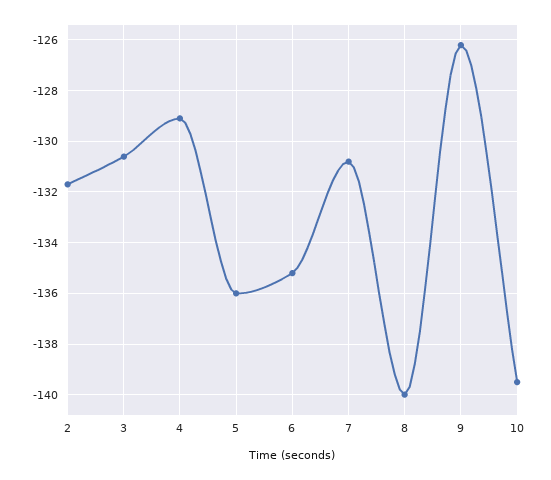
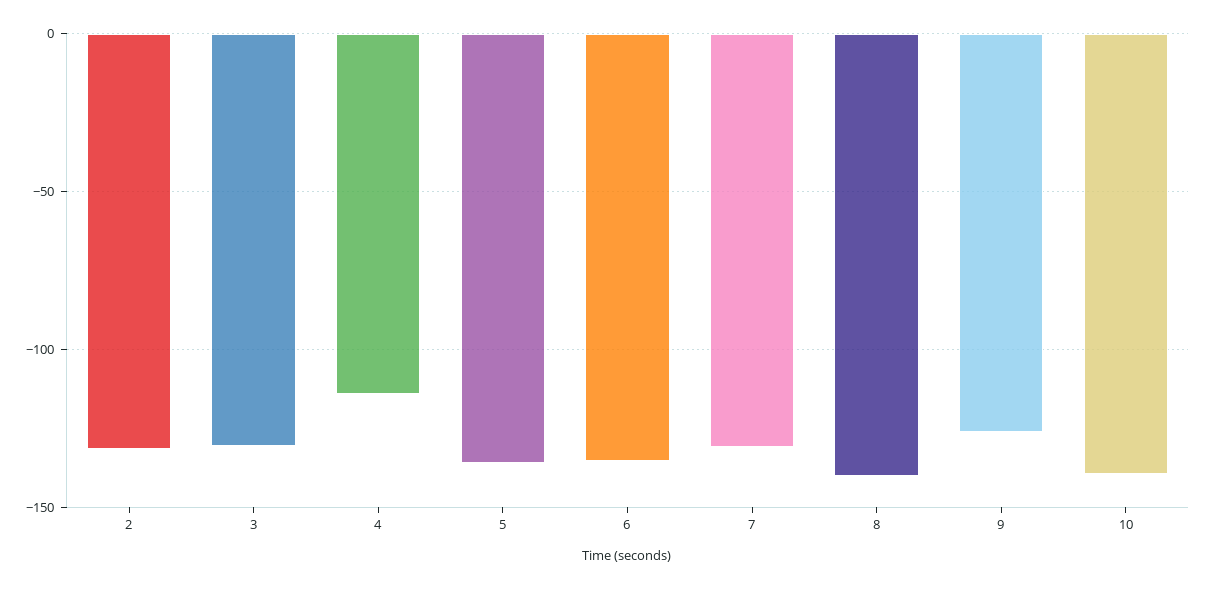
4: -129 -> -115

